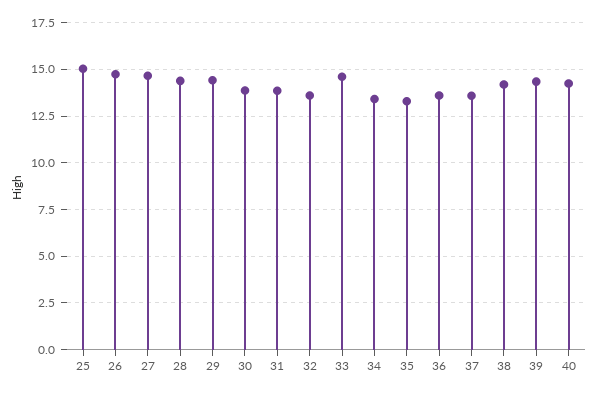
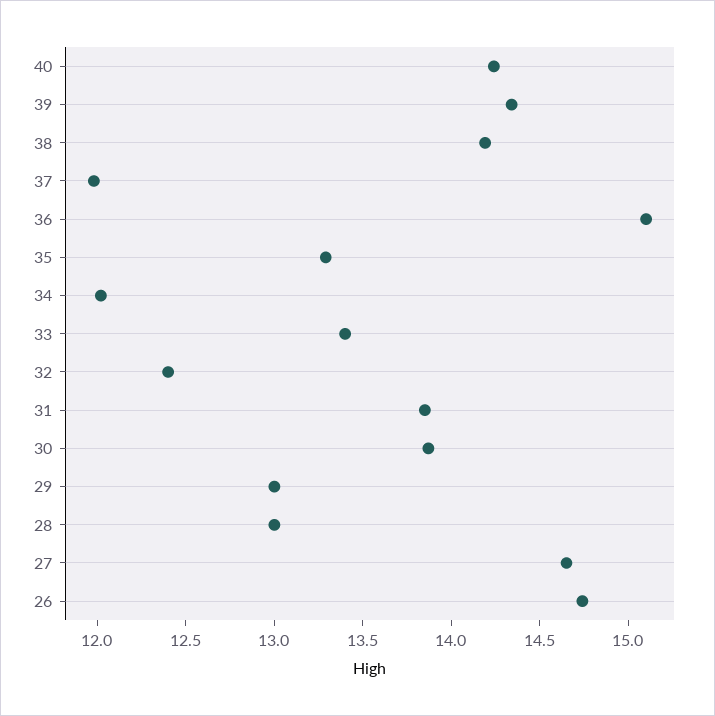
25: 15 -> none
28: 14.5 -> 13
29: 14.5 -> 13
32: 13.5 -> 12.4
33: 14.5 -> 13.4
34: 13.5 -> 12
36: 13.5 -> 15.1
37: 13.5 -> 12

